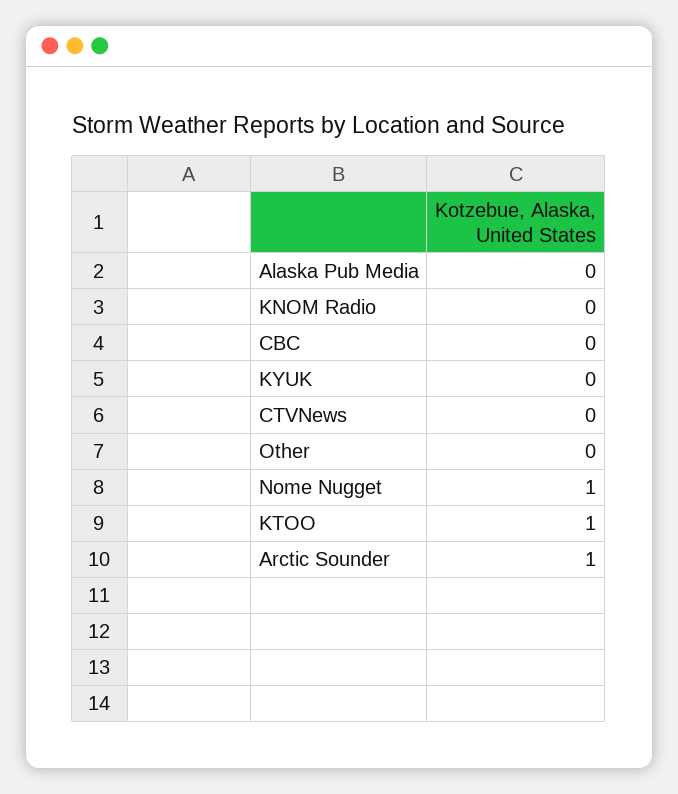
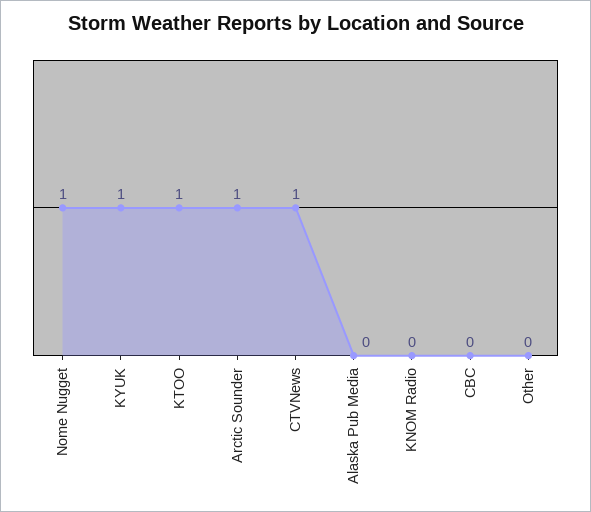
KYUK: 0 -> 1
CTVNews: 0 -> 1

